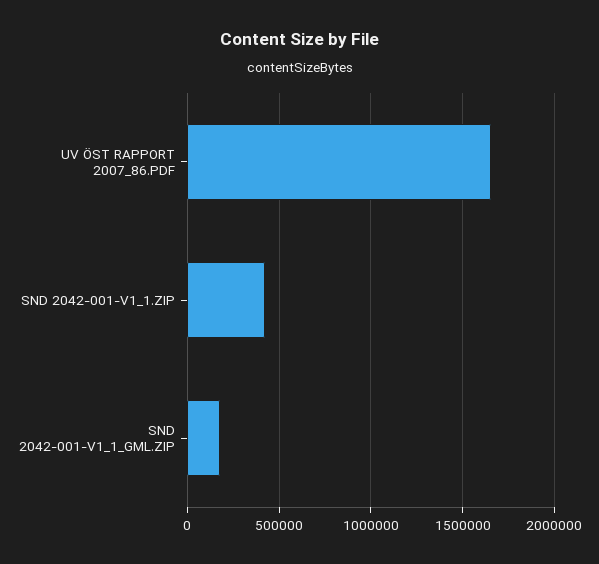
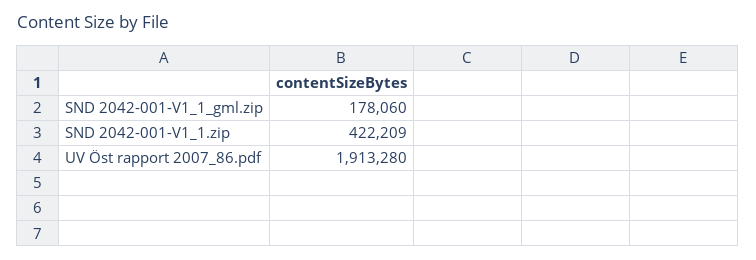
UV ÖST RAPPORT 2007_86.PDF: 1650000 -> 1913280

